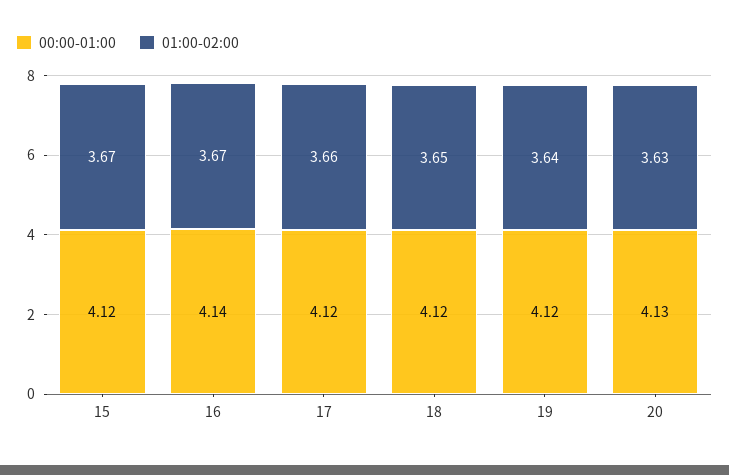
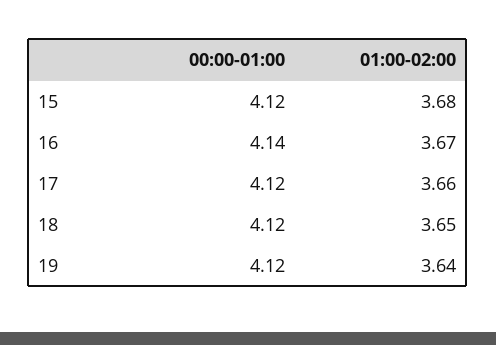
01:00-02:00, 15: 3.67 -> 3.68
00:00-01:00, 20: 4.13 -> none
01:00-02:00, 20: 3.63 -> none

